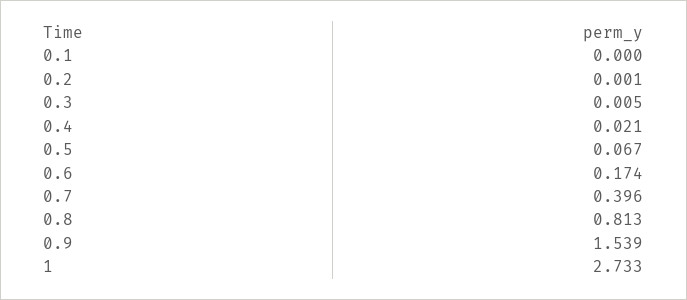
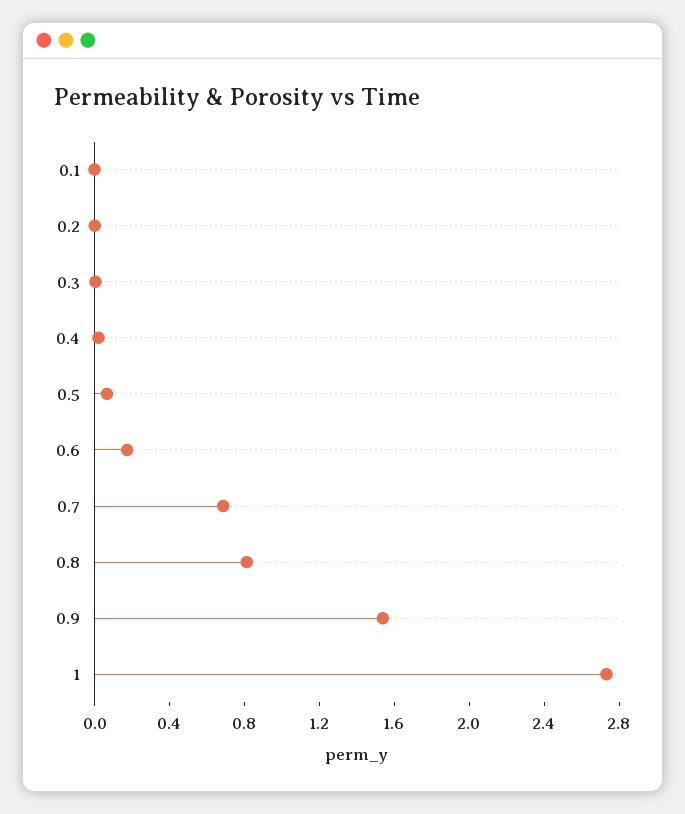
0.7: 0.396 -> 0.7

